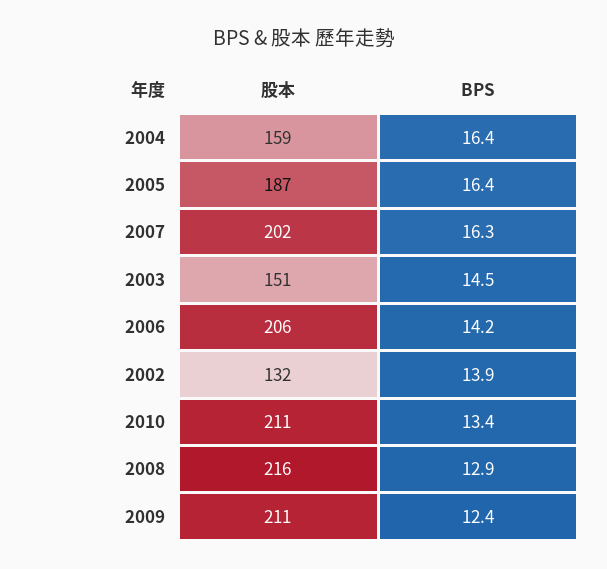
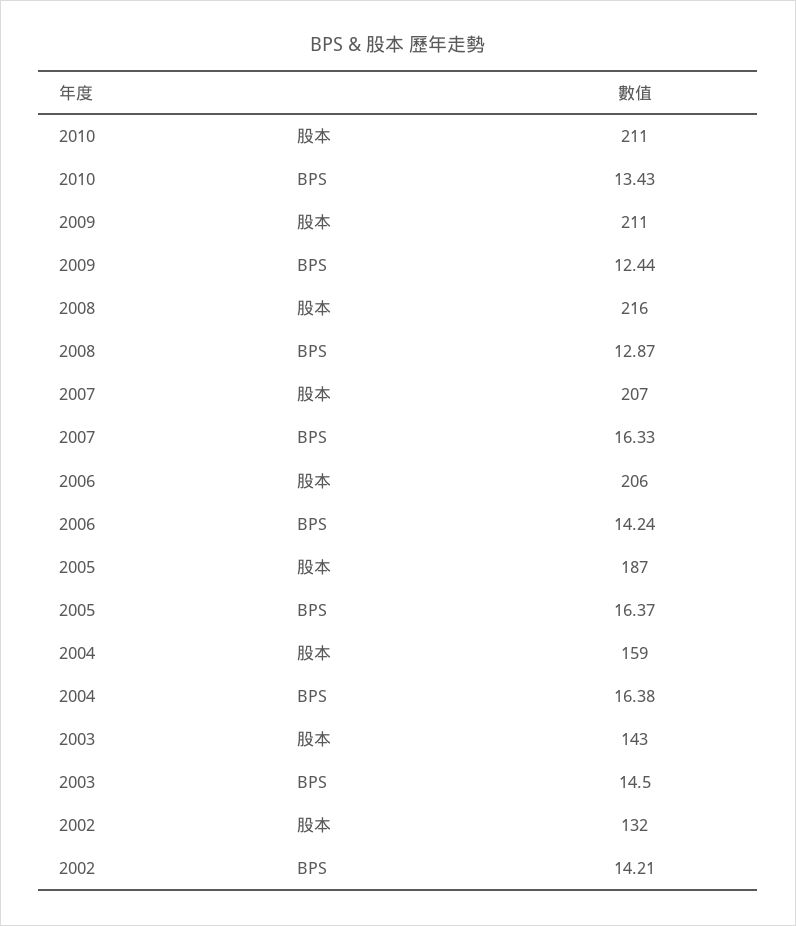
股本, 2007: 202 -> 207
股本, 2003: 151 -> 143
BPS, 2002: 13.9 -> 14.21

